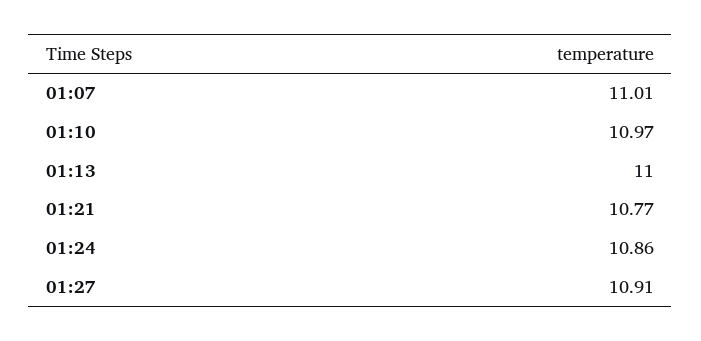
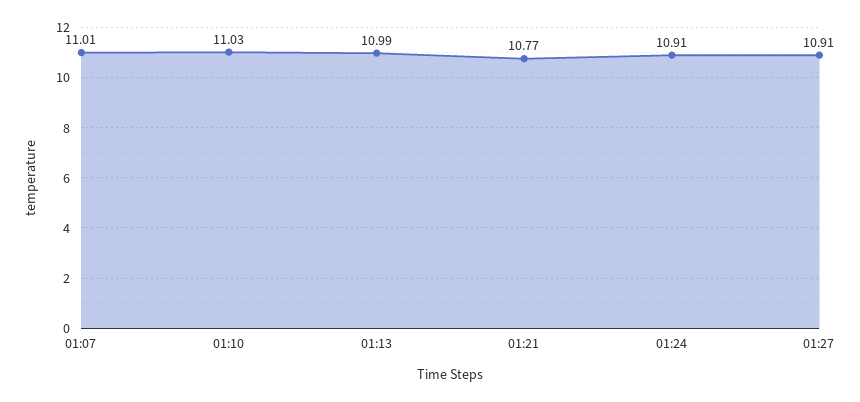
01:10: 10.97 -> 11.03
01:13: 11 -> 10.99
01:24: 10.86 -> 10.91

